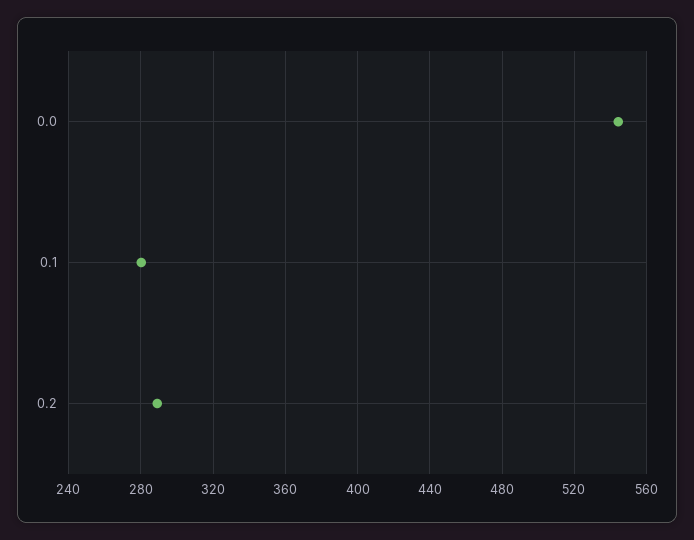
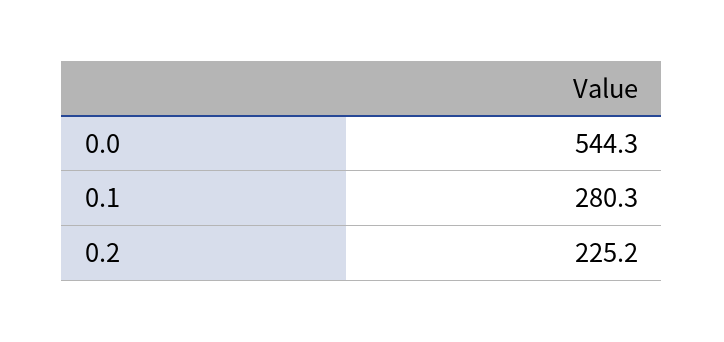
0.2: 290 -> 225.2

